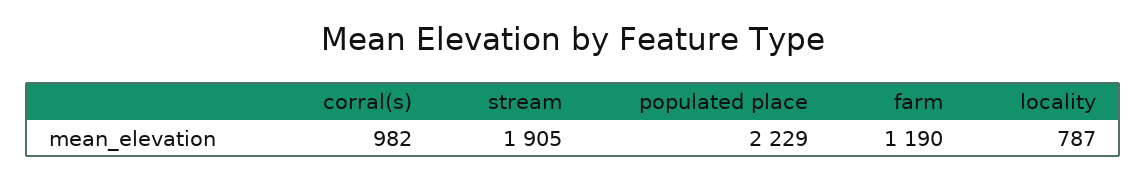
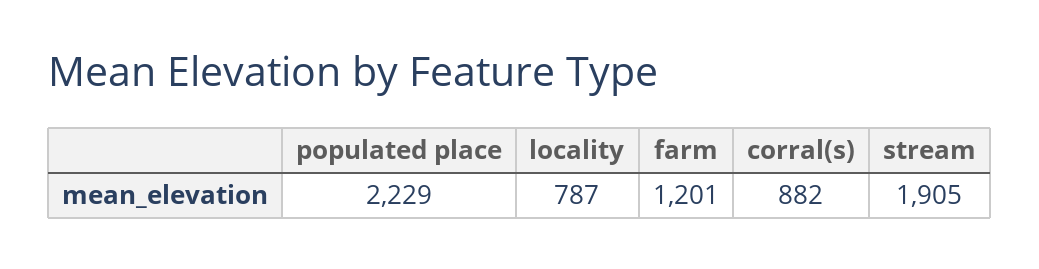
corral(s): 982 -> 882
farm: 1190 -> 1201

